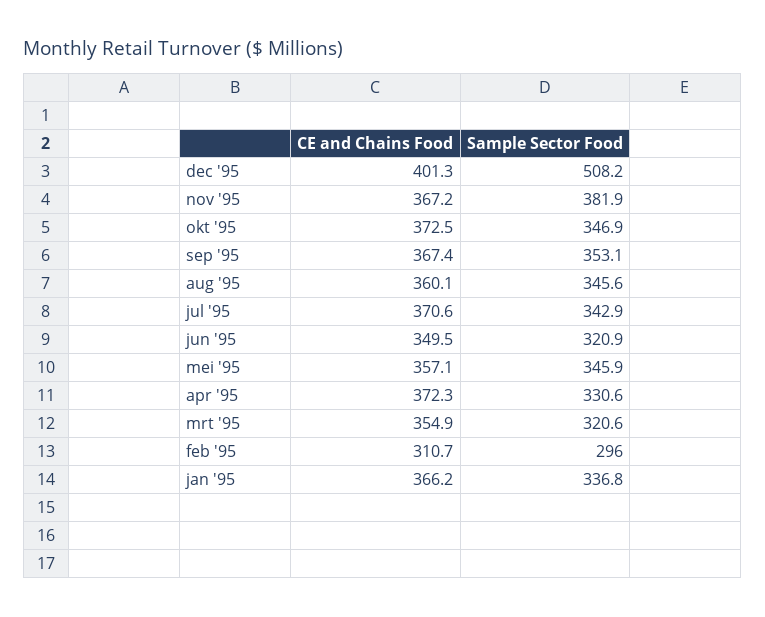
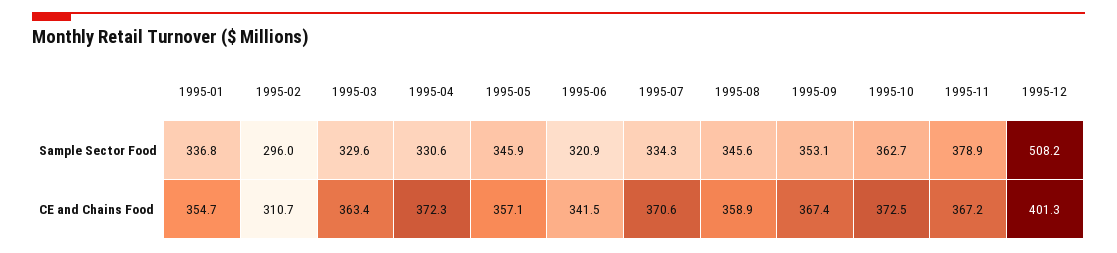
Sample Sector Food, nov '95: 381.9 -> 378.9
Sample Sector Food, okt '95: 346.9 -> 362.7
CE and Chains Food, aug '95: 360.1 -> 358.9
Sample Sector Food, jul '95: 342.9 -> 334.3
CE and Chains Food, jun '95: 349.5 -> 341.5
CE and Chains Food, mrt '95: 354.9 -> 363.4
Sample Sector Food, mrt '95: 320.6 -> 329.6
CE and Chains Food, jan '95: 366.2 -> 354.7

